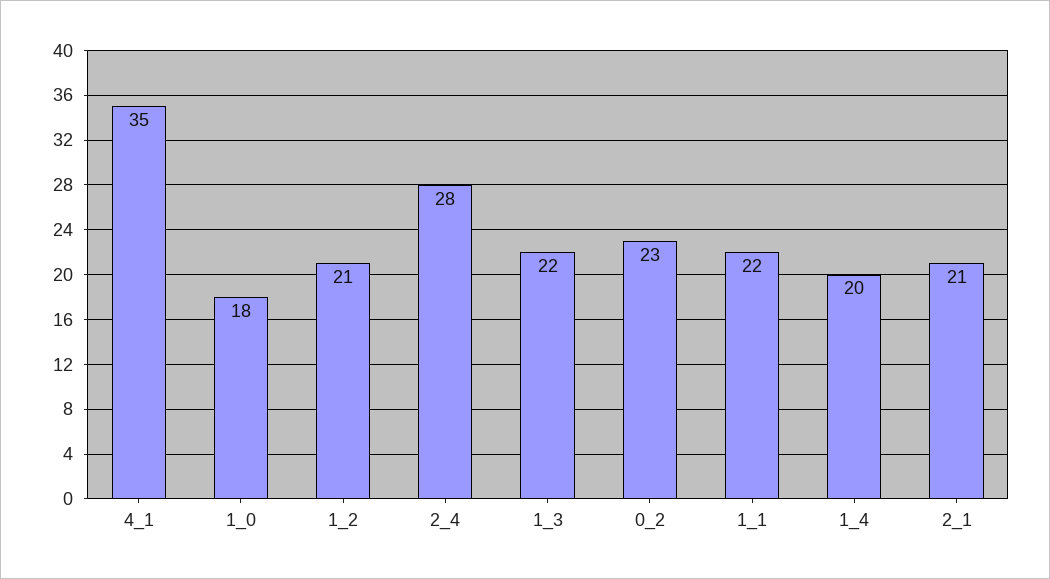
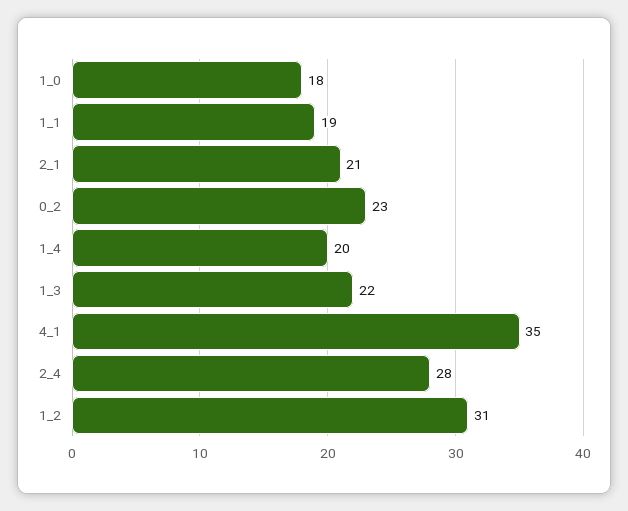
1_2: 21 -> 31
1_1: 22 -> 19

